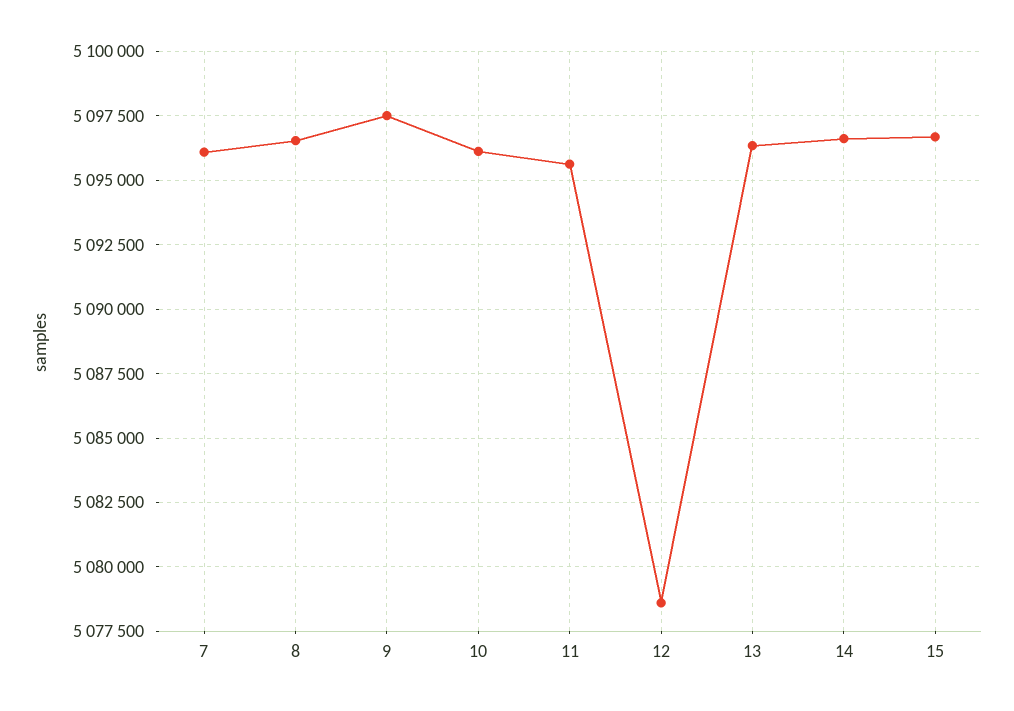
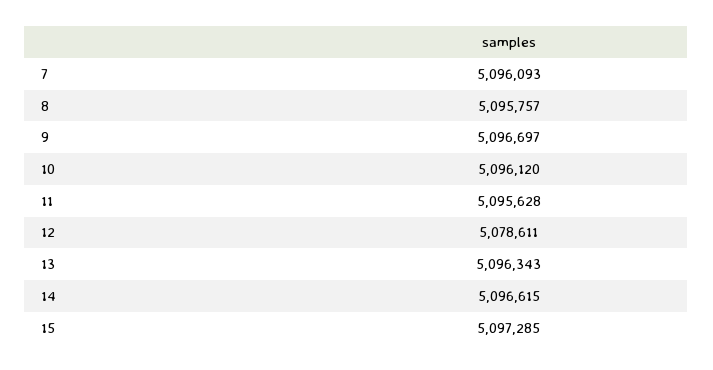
8: 5096500 -> 5095757
9: 5097500 -> 5096697
15: 5096750 -> 5097285

